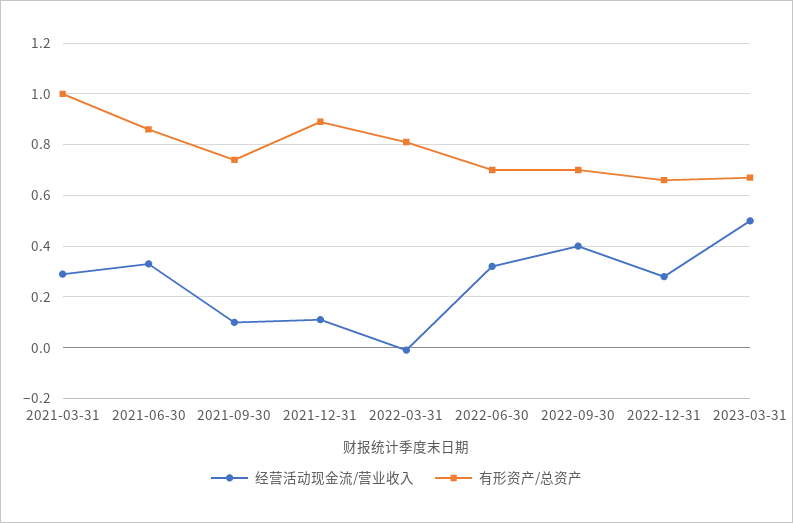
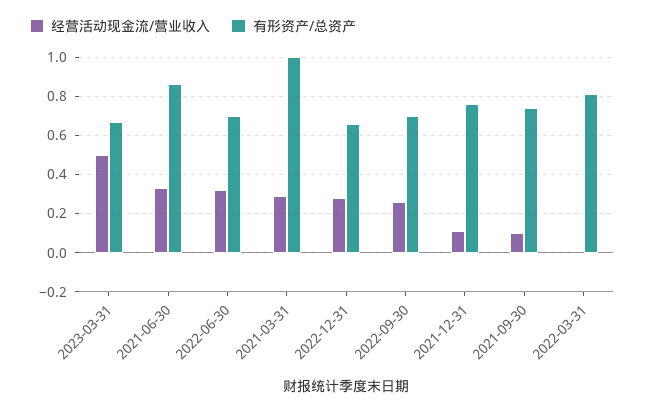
有形资产/总资产, 2021-12-31: 0.9 -> 0.75
经营活动现金流/营业收入, 2022-09-30: 0.4 -> 0.25

